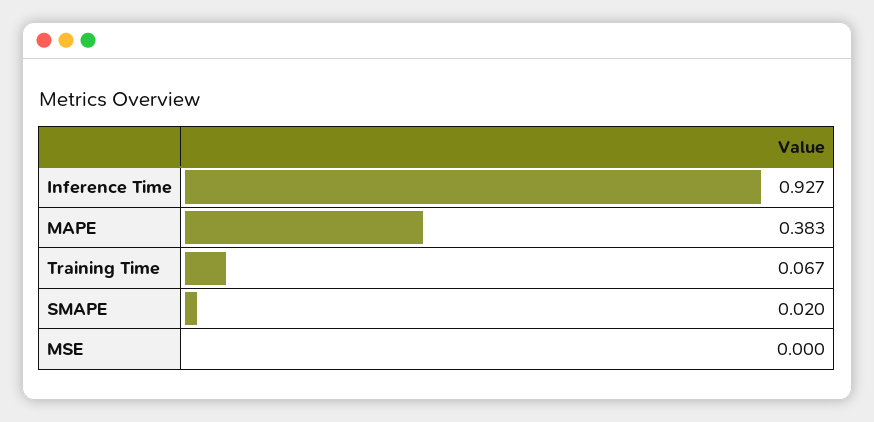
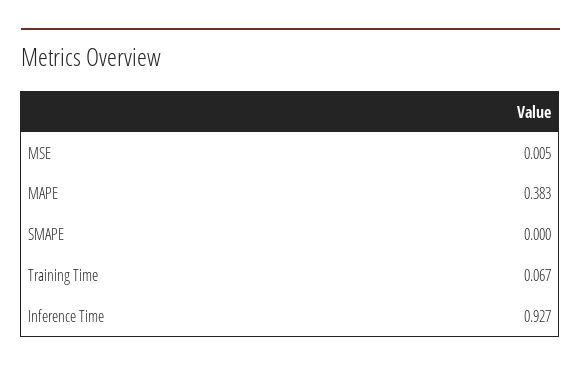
SMAPE: 0.02 -> 0
MSE: 0 -> 0.005

